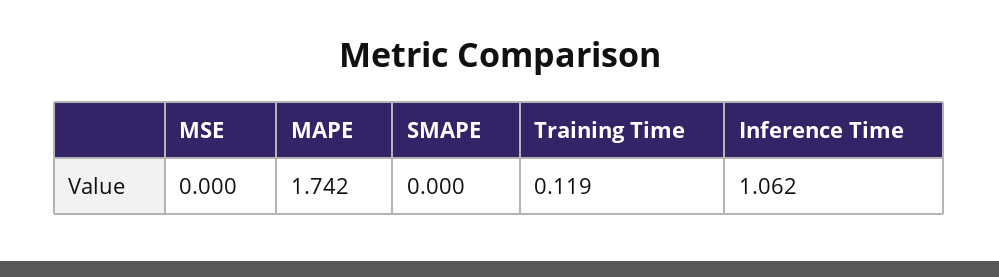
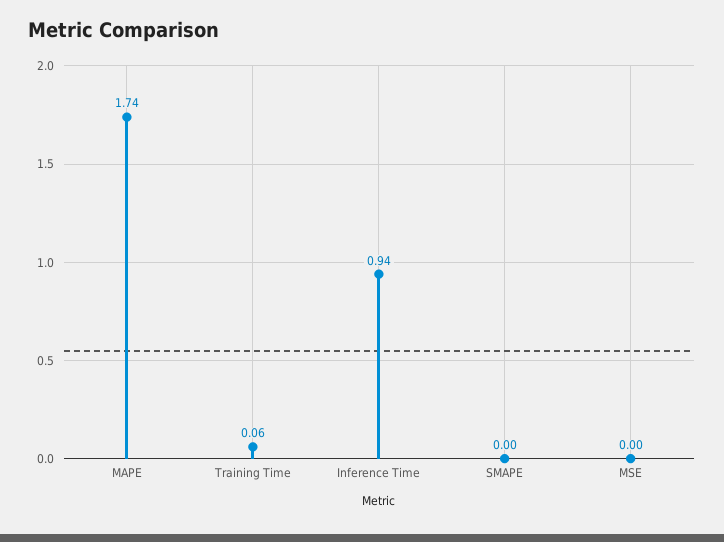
Training Time: 0.119 -> 0.06
Inference Time: 1.062 -> 0.94

